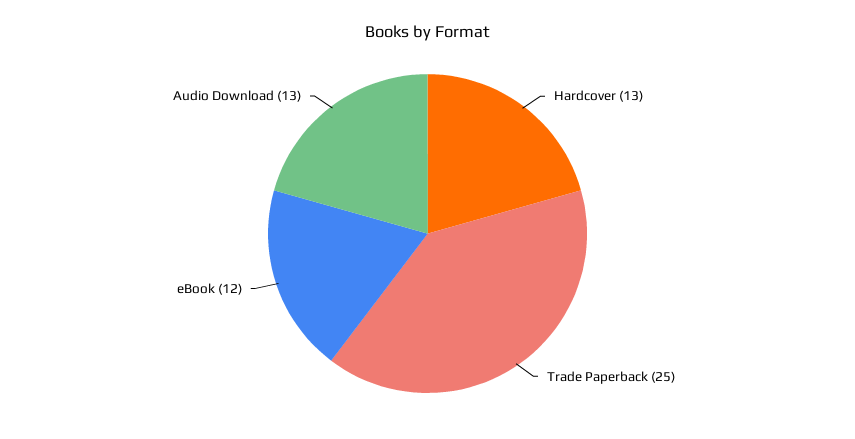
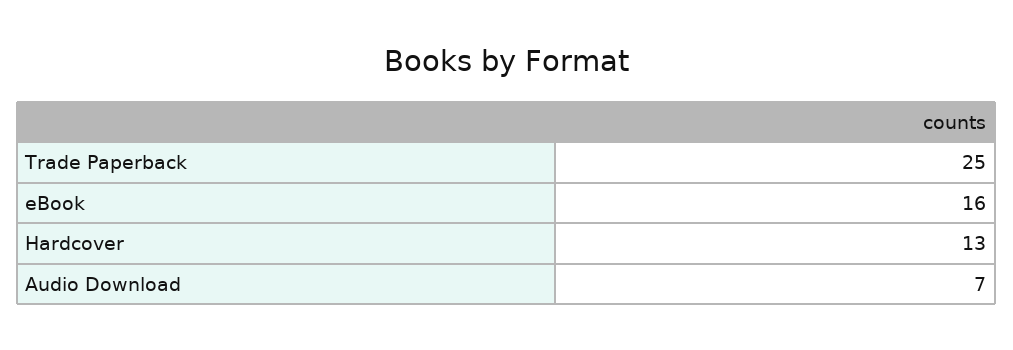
eBook: 12 -> 16
Audio Download: 13 -> 7

